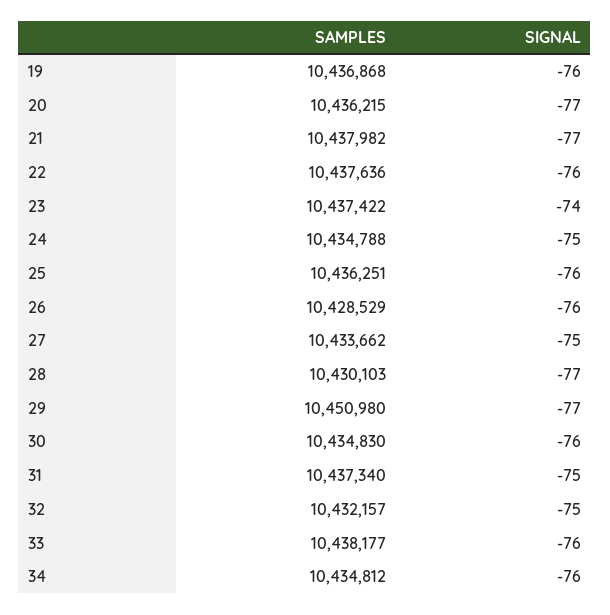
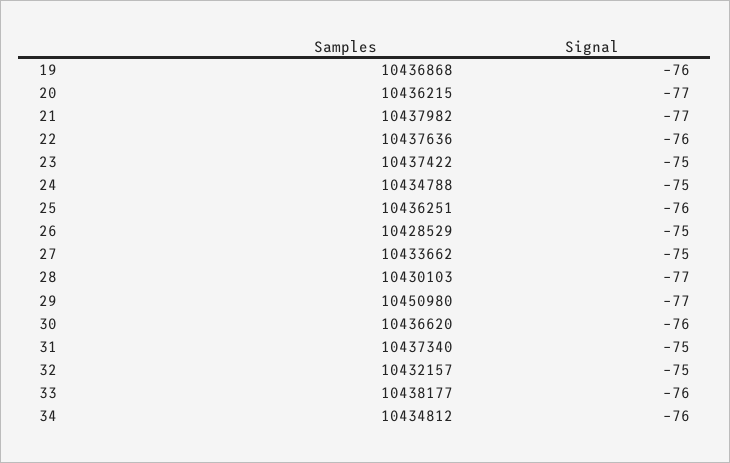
SIGNAL, 23: -74 -> -75
SIGNAL, 26: -76 -> -75
SAMPLES, 30: 10434830 -> 10436620

